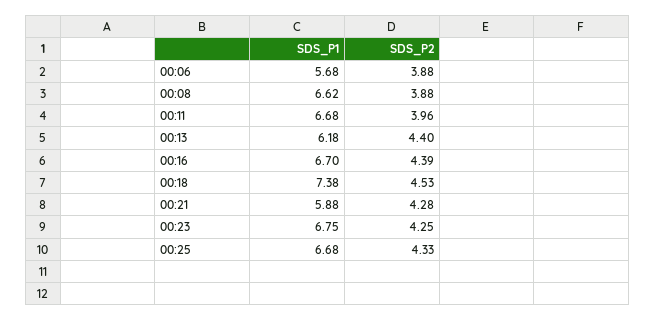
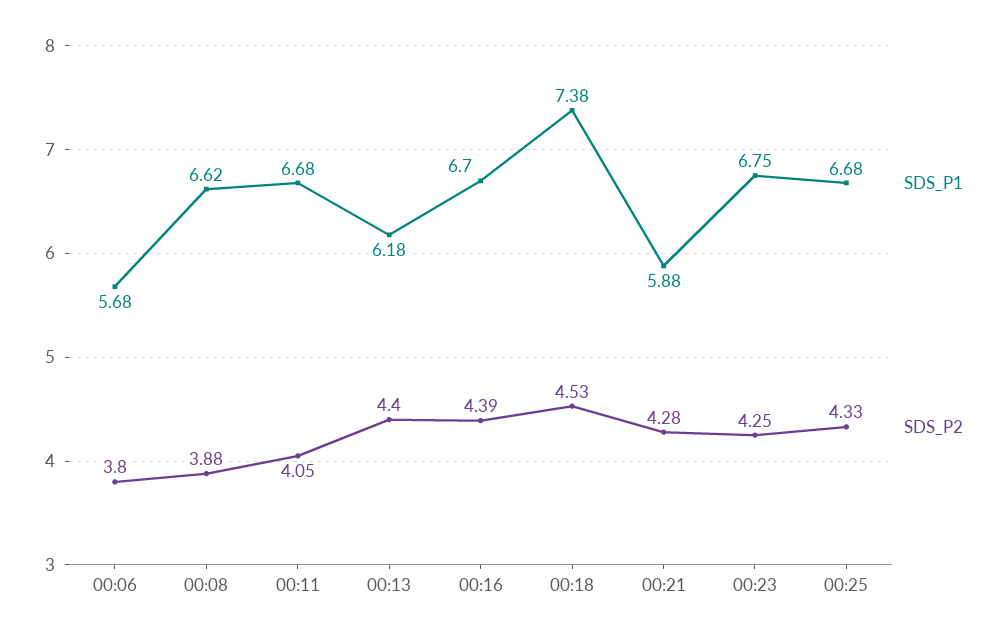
SDS_P2, 00:06: 3.88 -> 3.8
SDS_P2, 00:11: 3.96 -> 4.05

